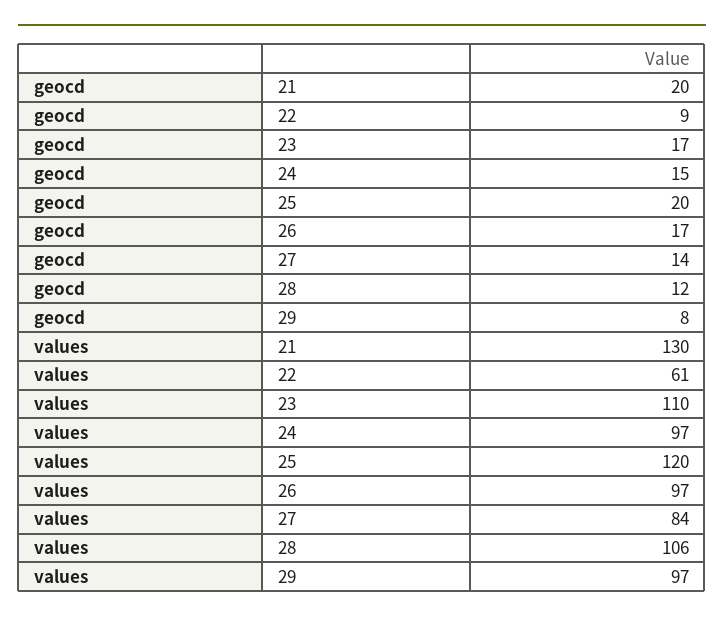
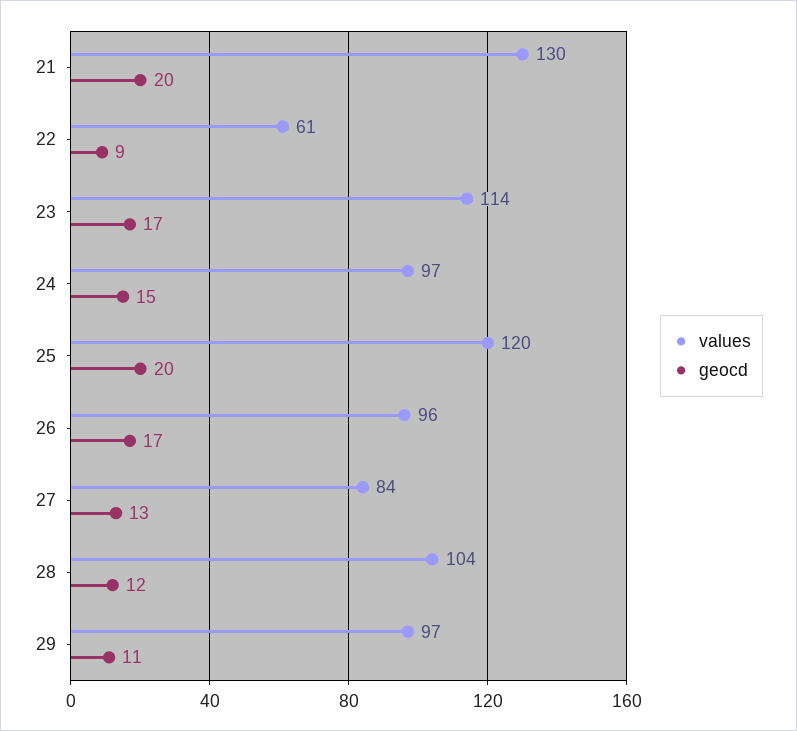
geocd, 27: 14 -> 13
geocd, 29: 8 -> 11
values, 23: 110 -> 114
values, 26: 97 -> 96
values, 28: 106 -> 104

